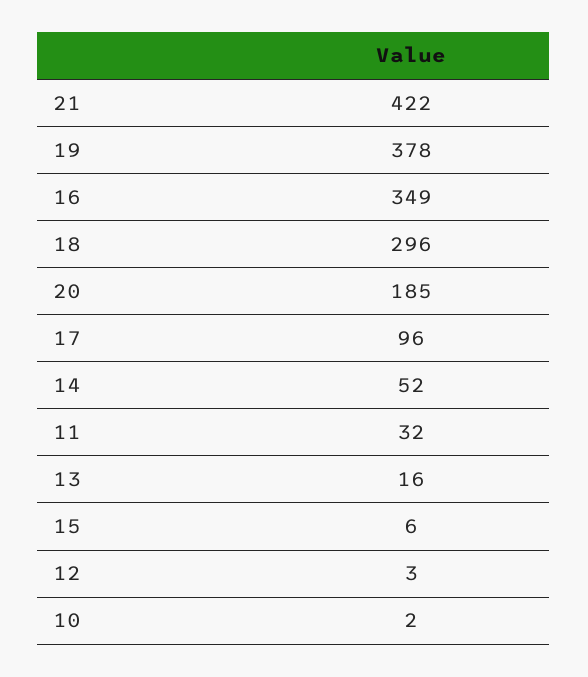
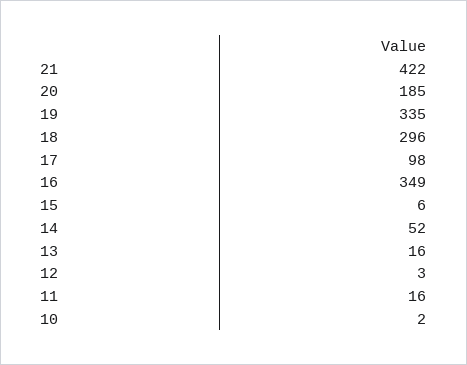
19: 378 -> 335
17: 96 -> 98
11: 32 -> 16

